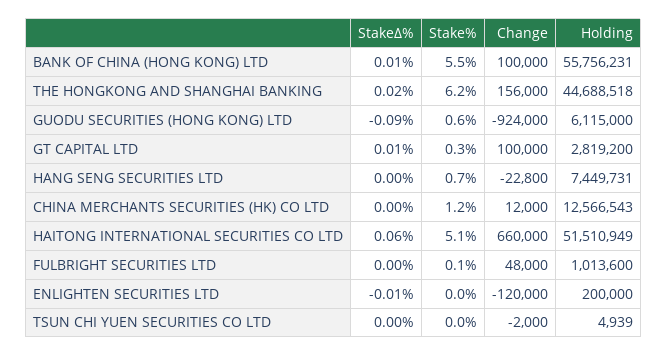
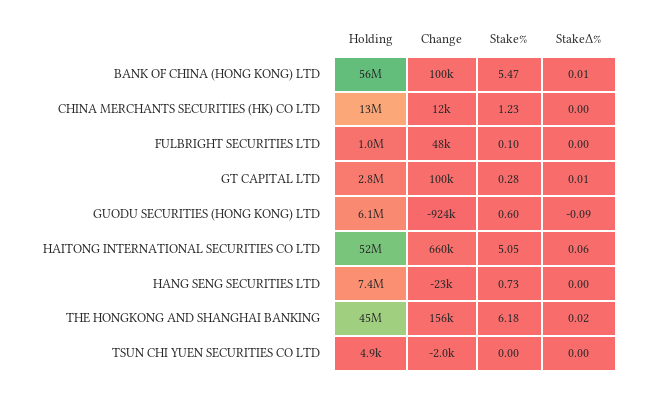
StakeΔ%, ENLIGHTEN SECURITIES LTD: -0.01 -> none
Stake%, ENLIGHTEN SECURITIES LTD: 0 -> none
Change, ENLIGHTEN SECURITIES LTD: -120000 -> none
Holding, ENLIGHTEN SECURITIES LTD: 200000 -> none

